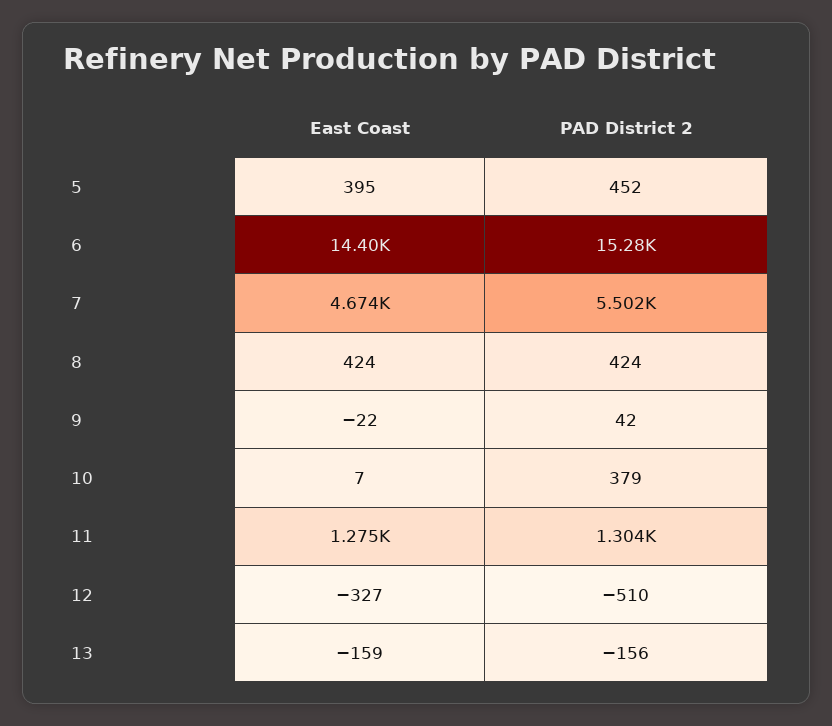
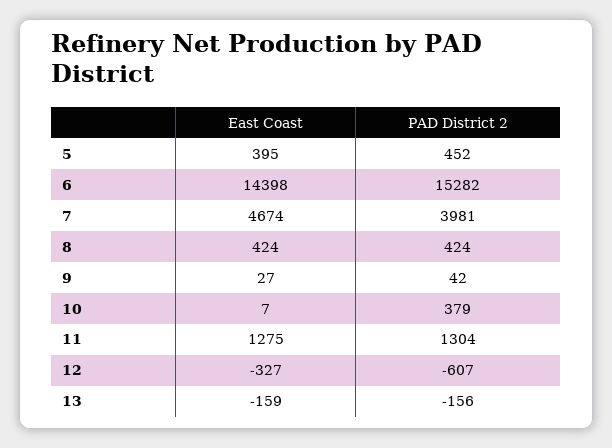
PAD District 2, 7: 5502 -> 3981
East Coast, 9: -22 -> 27
PAD District 2, 12: -510 -> -607

